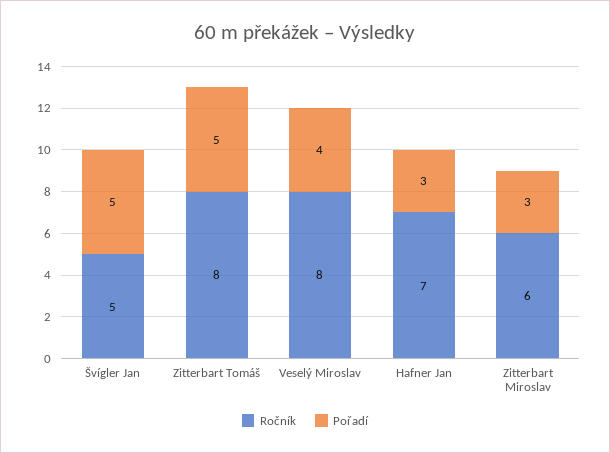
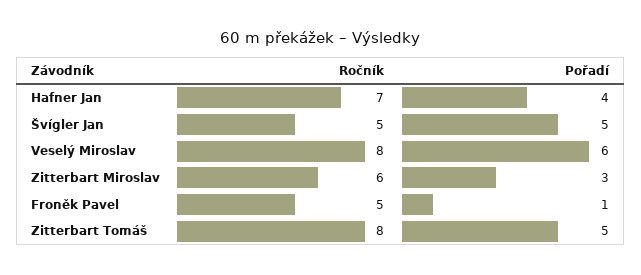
Pořadí, Veselý Miroslav: 4 -> 6
Pořadí, Hafner Jan: 3 -> 4
Ročník, Froněk Pavel: none -> 5
Pořadí, Froněk Pavel: none -> 1

